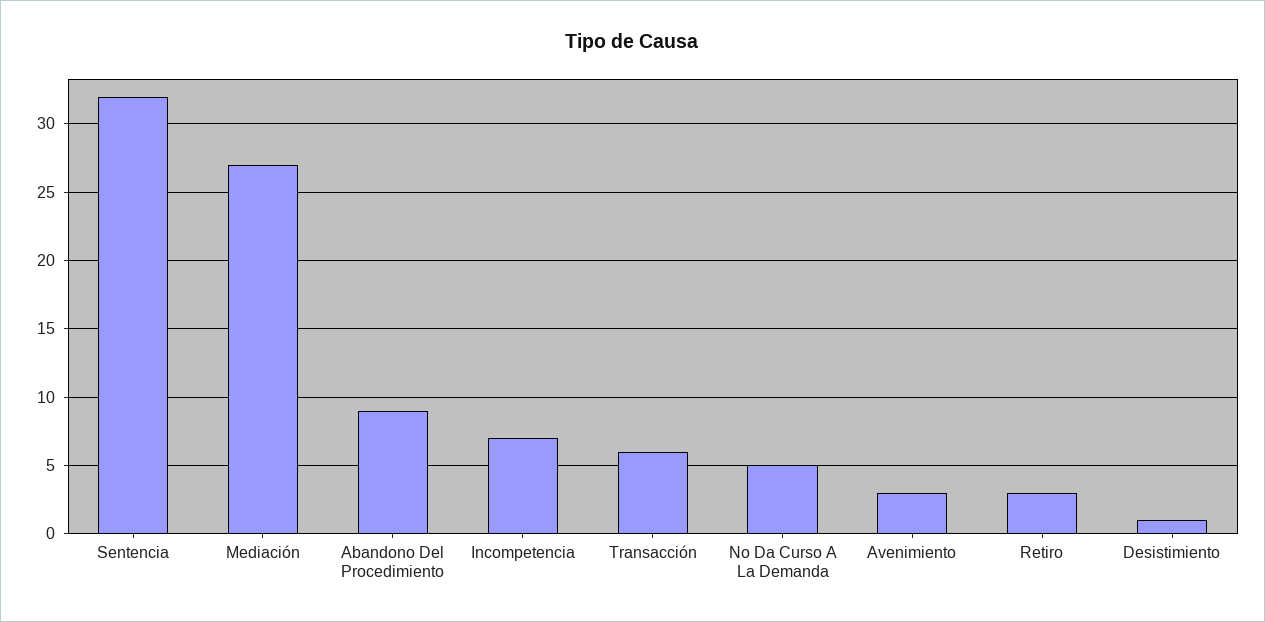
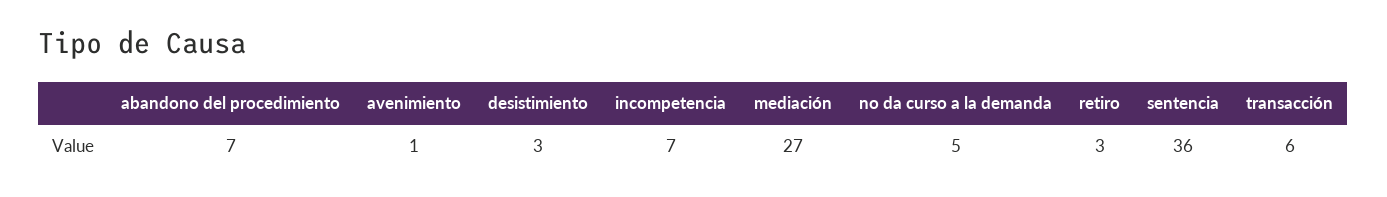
Sentencia: 32 -> 36
Abandono Del Procedimiento: 9 -> 7
Avenimiento: 3 -> 1
Desistimiento: 1 -> 3

